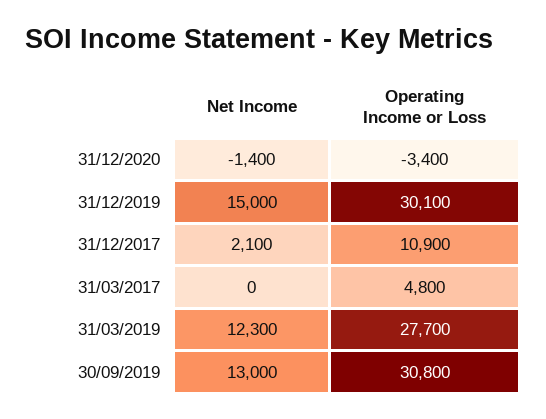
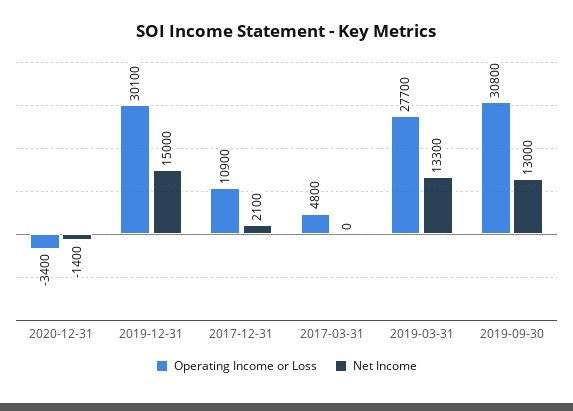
Net Income, 31/03/2019: 12300 -> 13300

